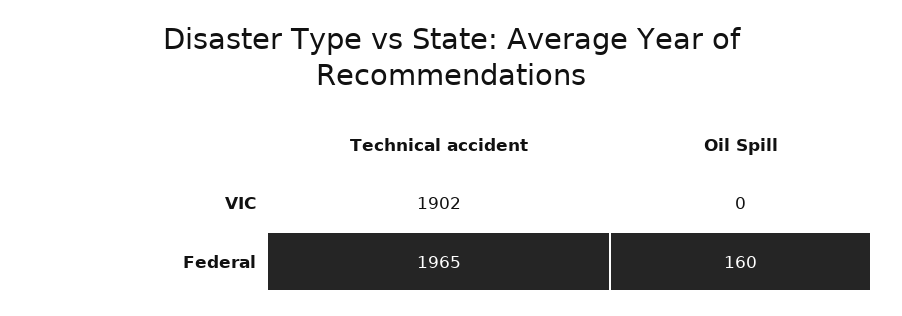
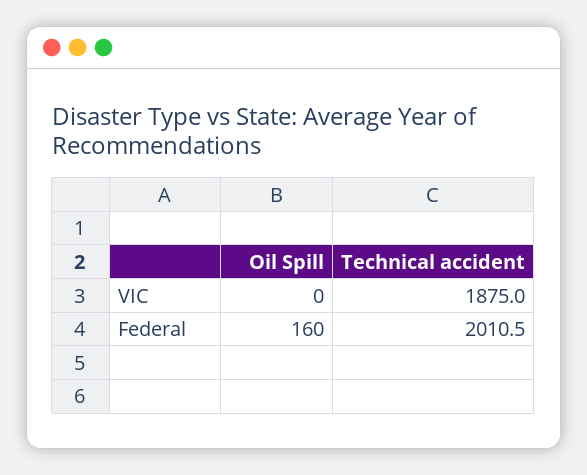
Technical accident, VIC: 1902 -> 1875
Technical accident, Federal: 1965 -> 2010.5

